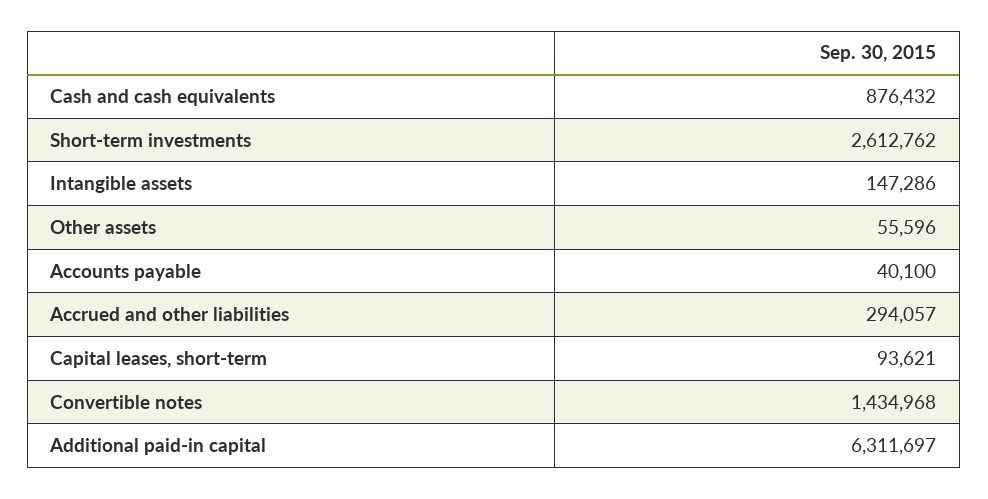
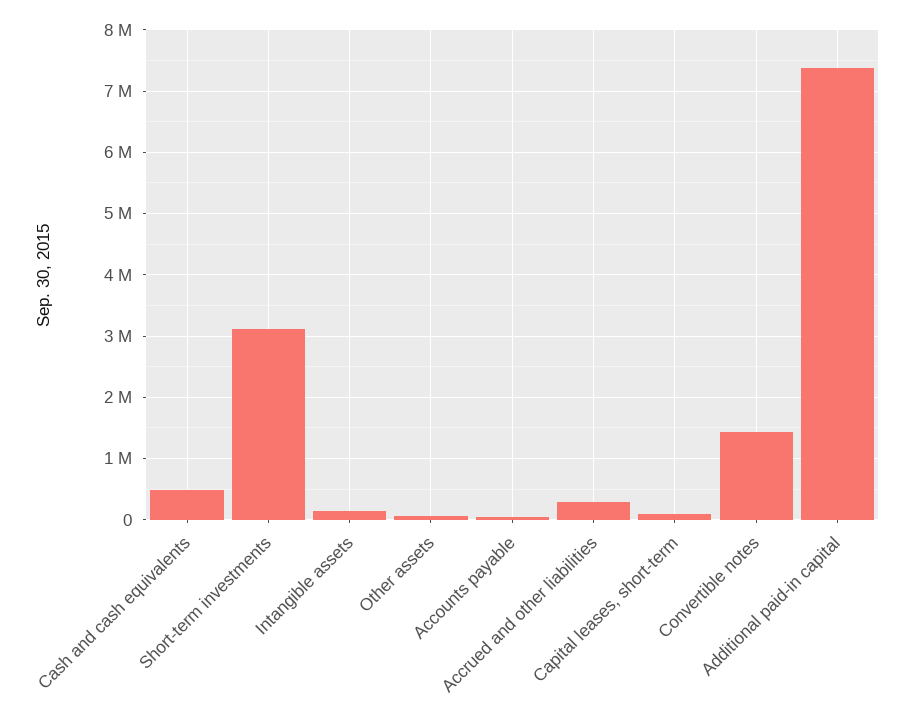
Cash and cash equivalents: 876432 -> 500000
Short-term investments: 2612762 -> 3100000
Additional paid-in capital: 6311697 -> 7400000

